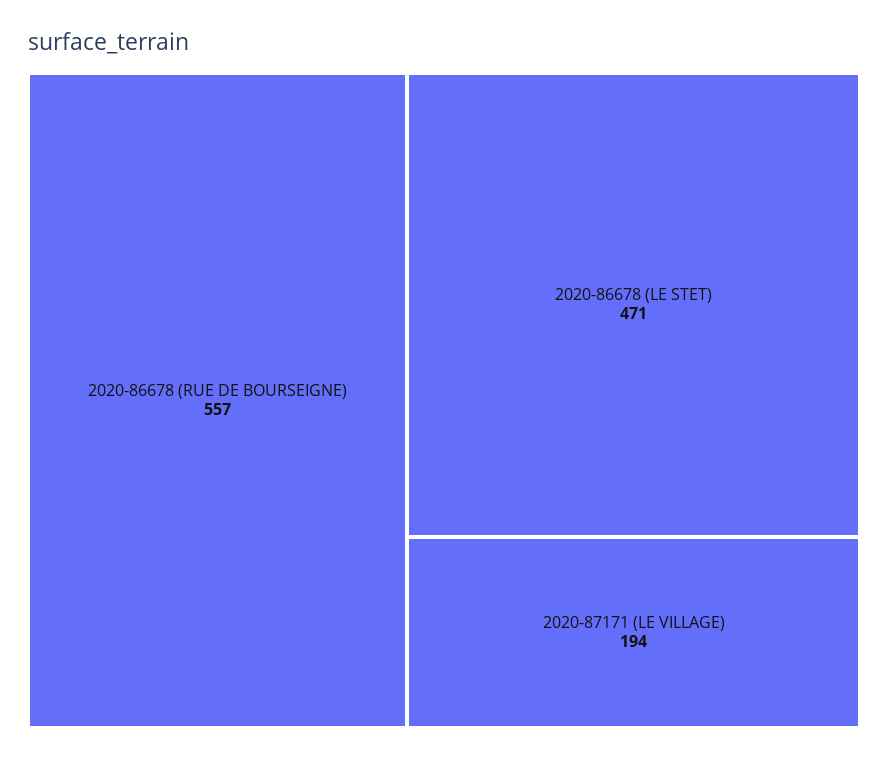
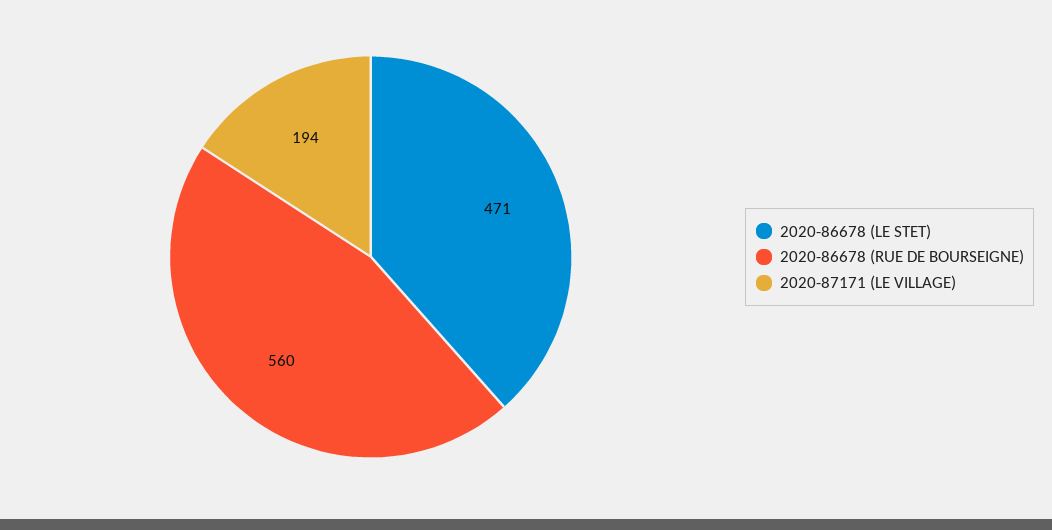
2020-86678 (RUE DE BOURSEIGNE): 557 -> 560

